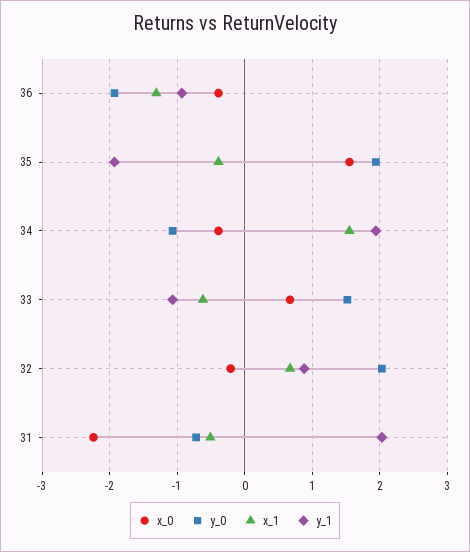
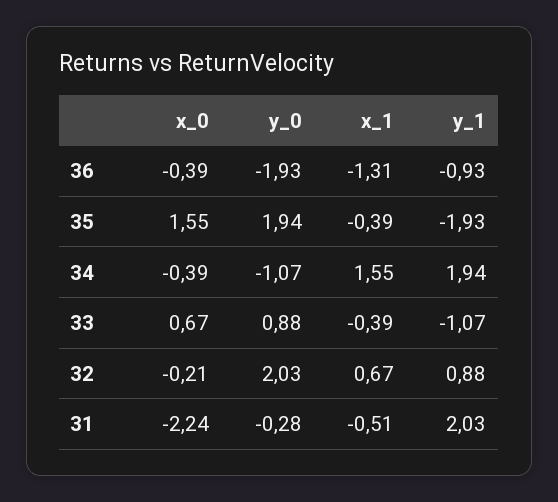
y_0, 33: 1.5 -> 0.88
x_1, 33: -0.6 -> -0.39
y_0, 31: -0.7 -> -0.28

